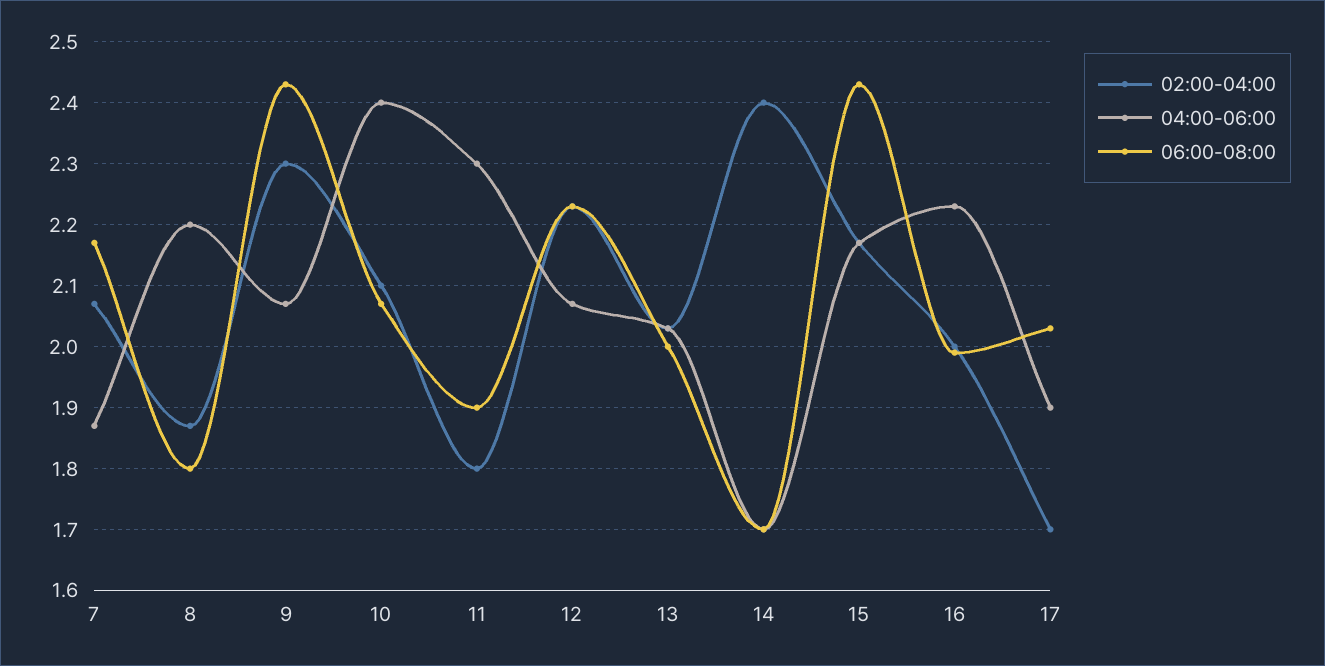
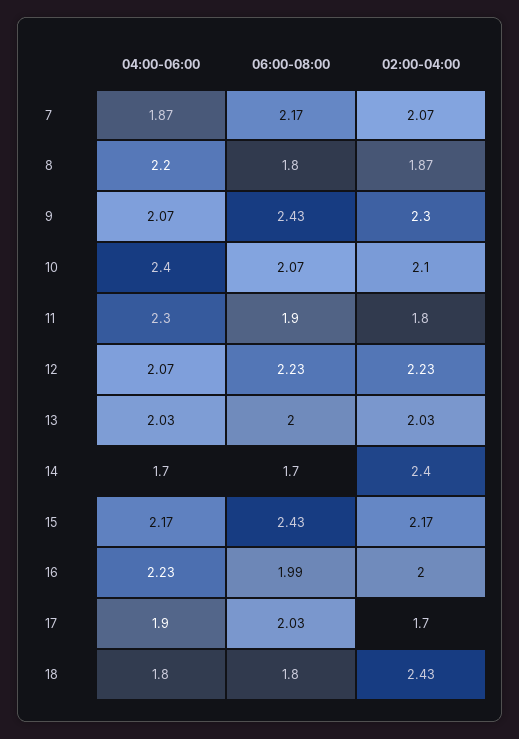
04:00-06:00, 18: none -> 1.8
06:00-08:00, 18: none -> 1.8
02:00-04:00, 18: none -> 2.43

